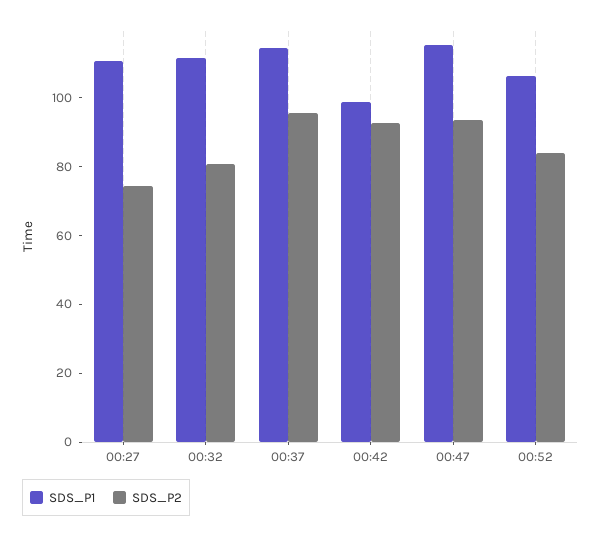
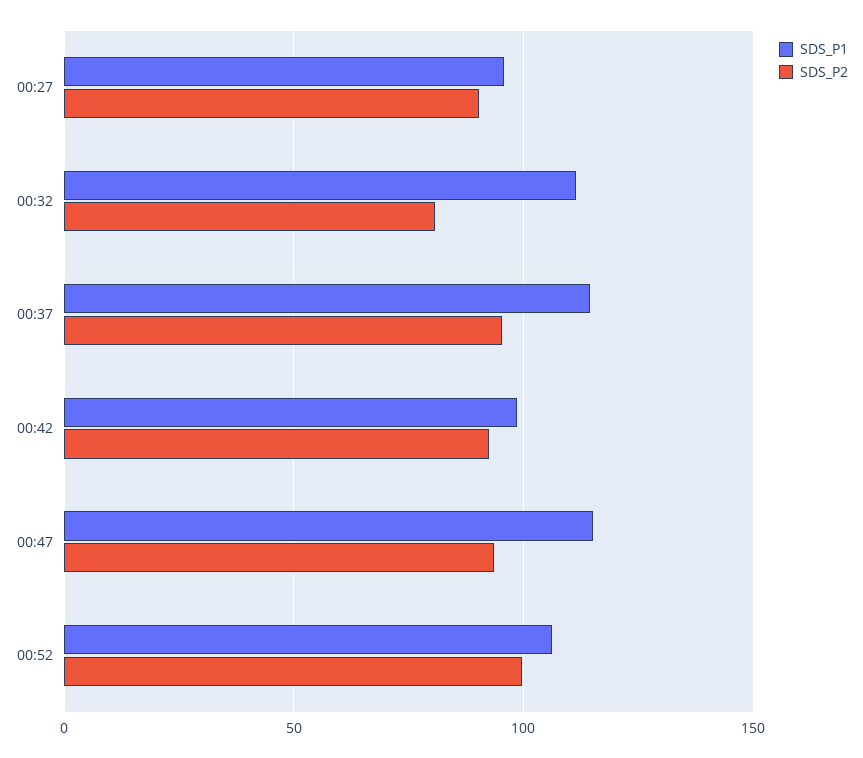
SDS_P1, 00:27: 110 -> 95
SDS_P2, 00:27: 75 -> 90
SDS_P2, 00:52: 85 -> 100

